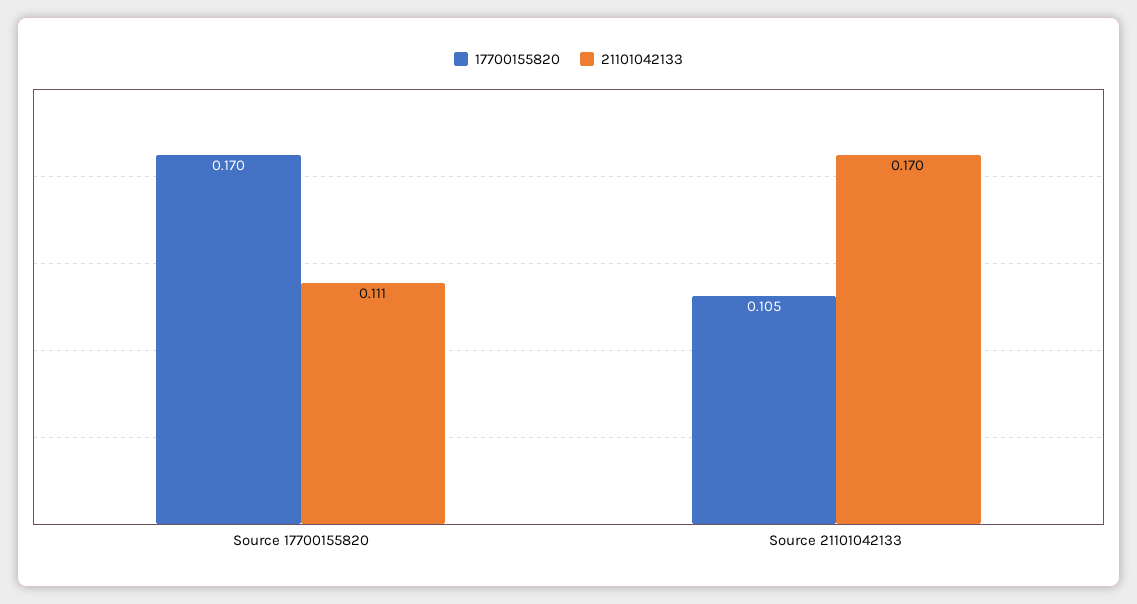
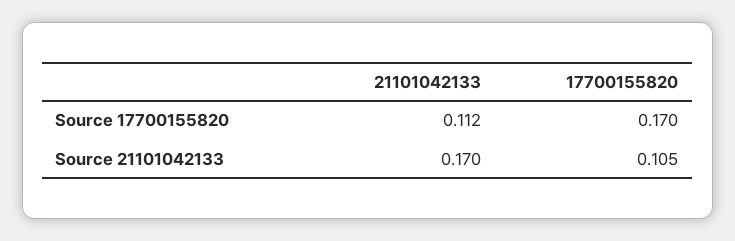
21101042133, Source 17700155820: 0.111 -> 0.112

